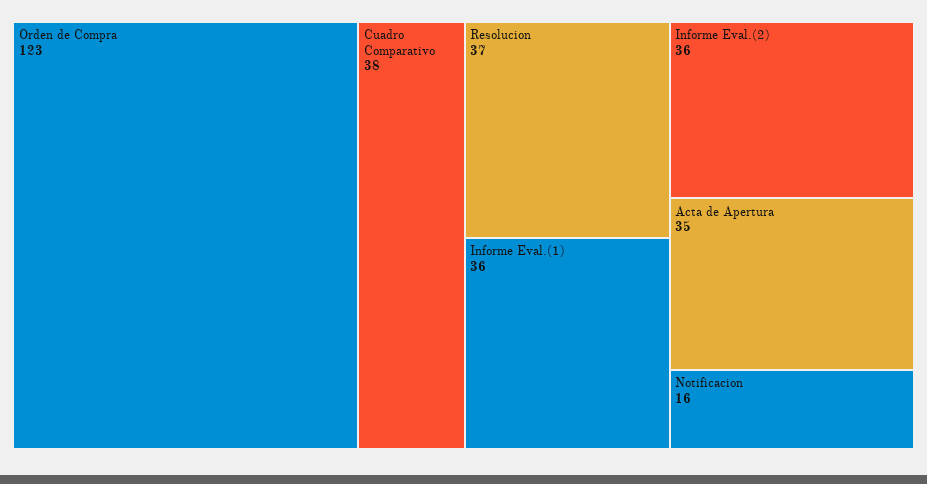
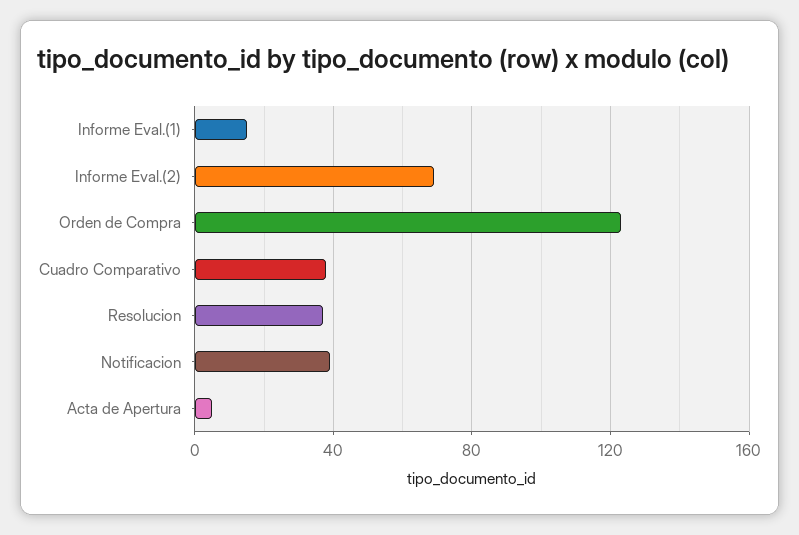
Informe Eval.(1): 36 -> 15
Informe Eval.(2): 36 -> 70
Acta de Apertura: 35 -> 5
Notificacion: 16 -> 40

